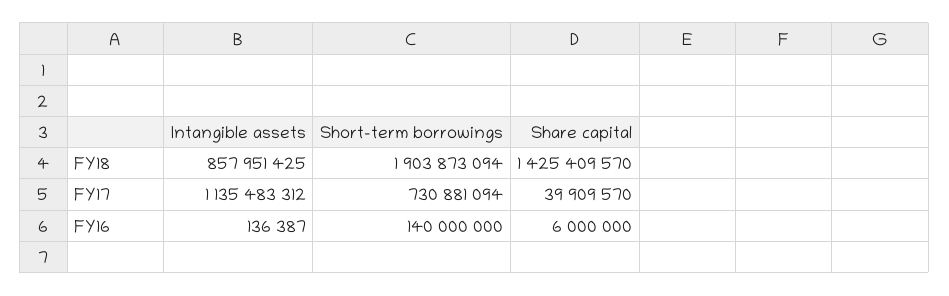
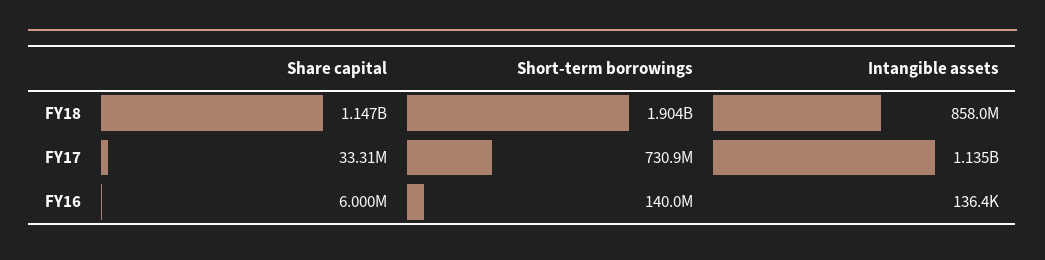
Share capital, FY18: 1425409570 -> 1147000000
Share capital, FY17: 39909570 -> 33310000

